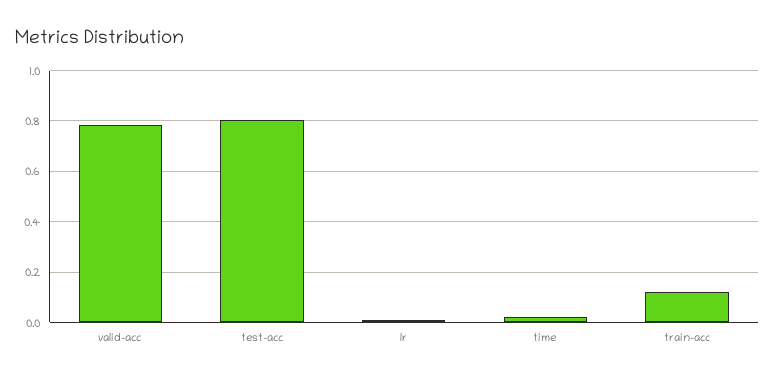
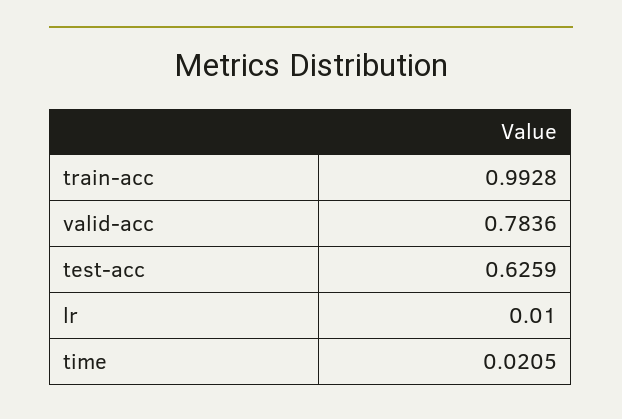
test-acc: 0.8 -> 0.6259
train-acc: 0.125 -> 0.9928

